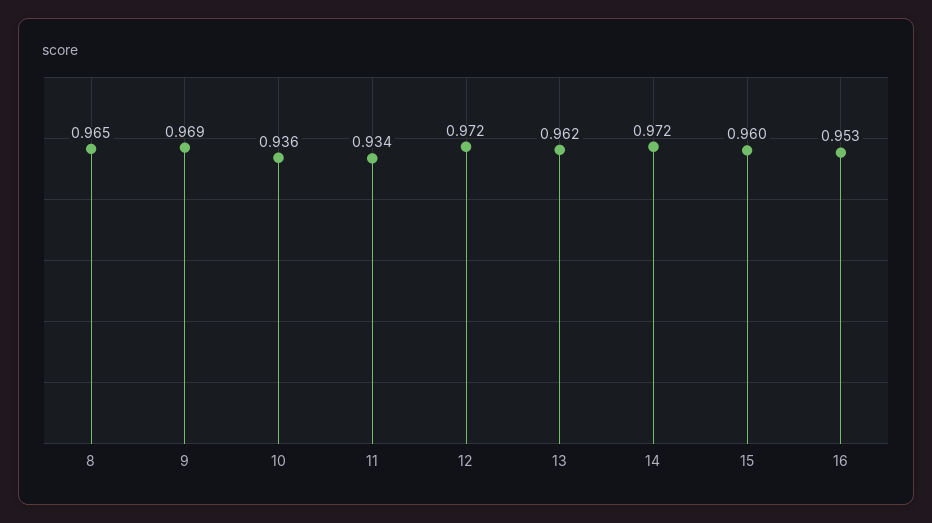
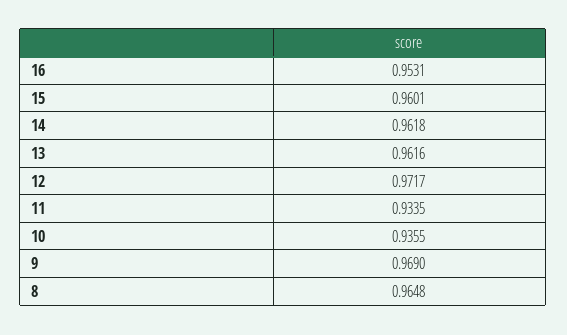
14: 0.972 -> 0.9618

